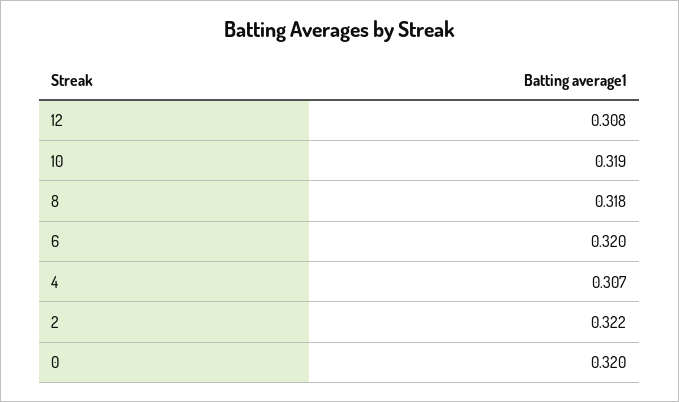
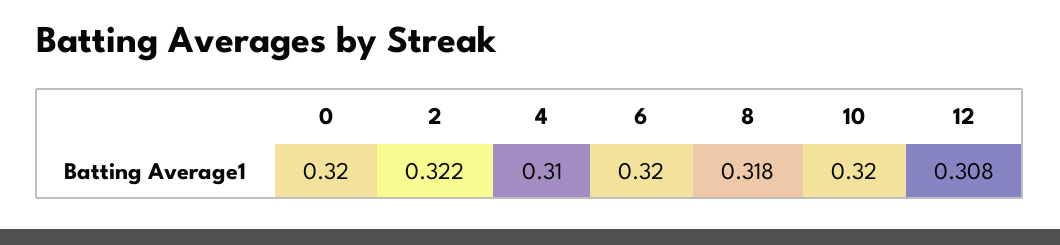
10: 0.319 -> 0.32
4: 0.307 -> 0.31

